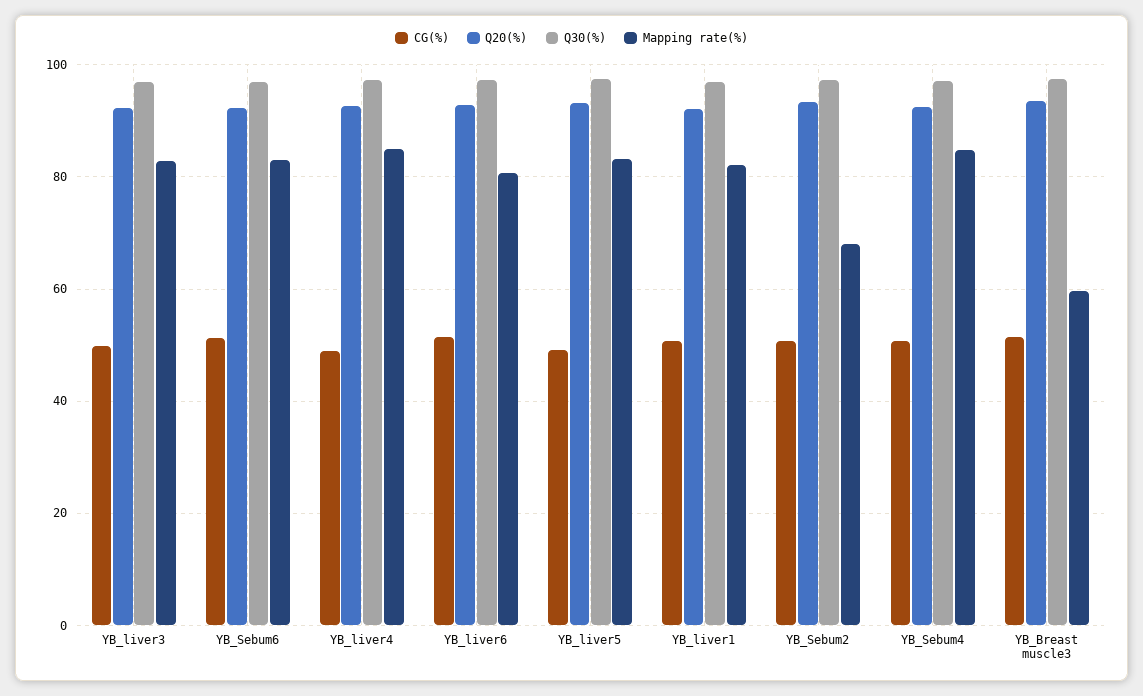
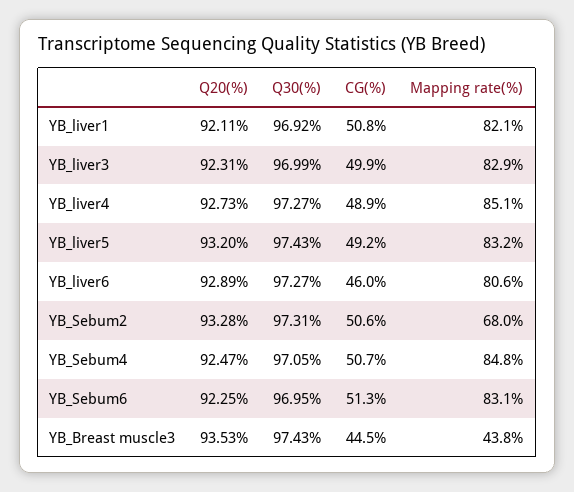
CG(%), YB_liver6: 52 -> 46
CG(%), YB_Breast muscle3: 52 -> 44.5
Mapping rate(%), YB_Breast muscle3: 60 -> 43.8

